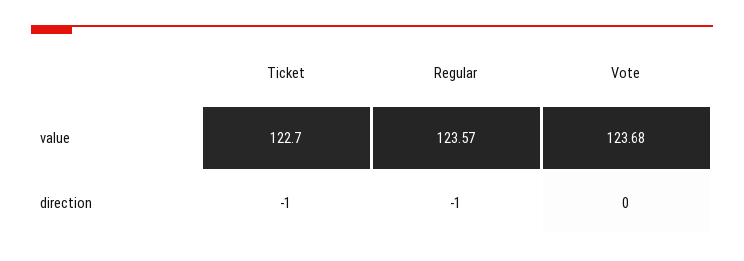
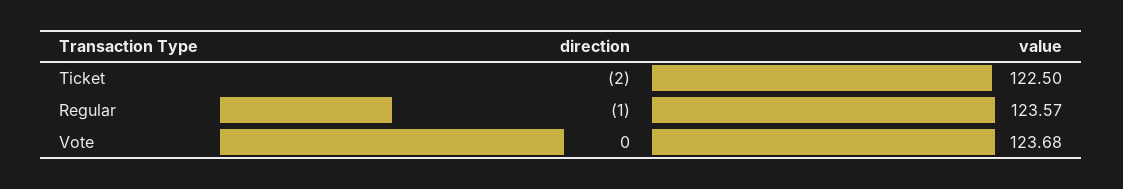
Ticket, value: 122.7 -> 122.5
Ticket, direction: -1 -> -2

